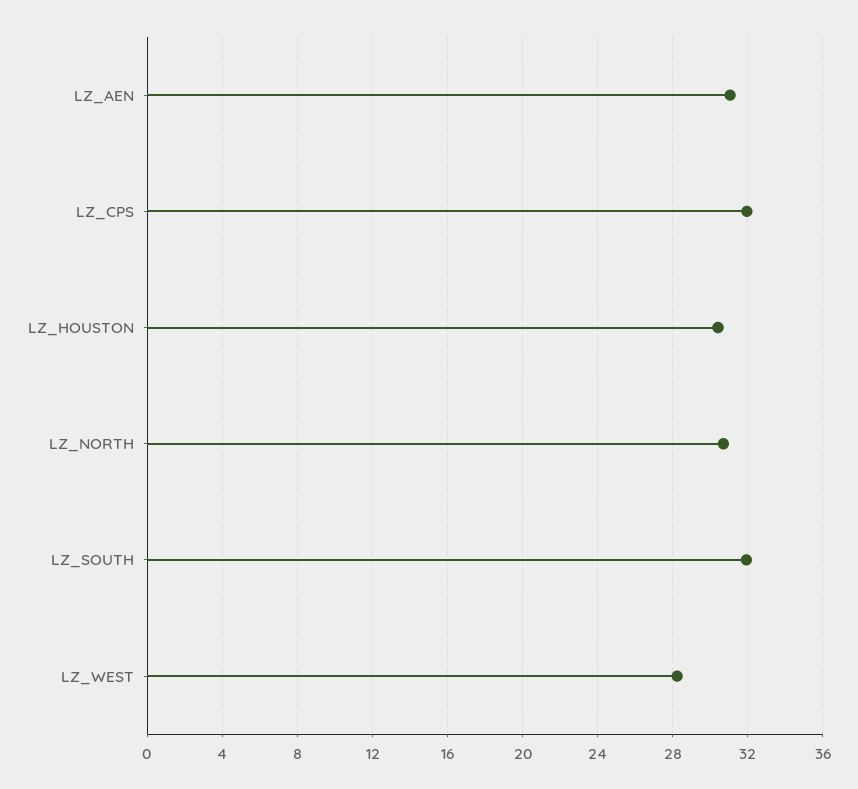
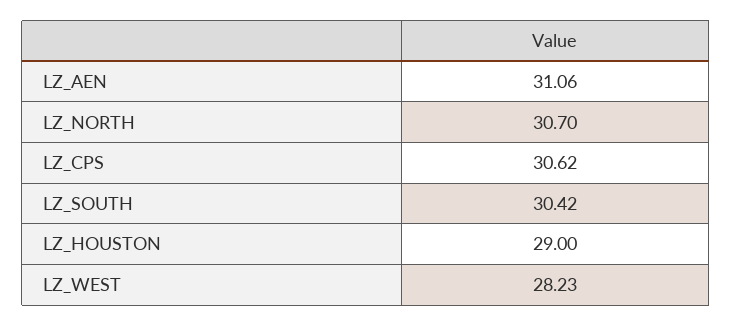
LZ_CPS: 32 -> 30.62
LZ_HOUSTON: 30.5 -> 29
LZ_SOUTH: 32 -> 30.42

